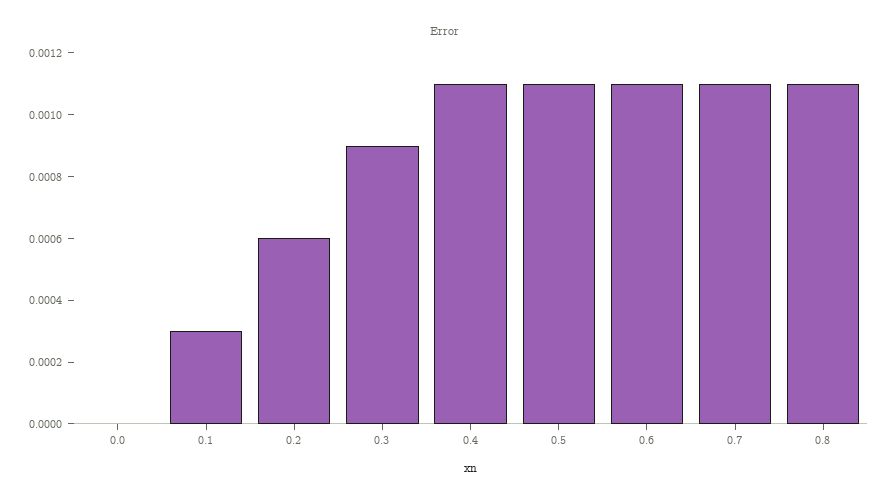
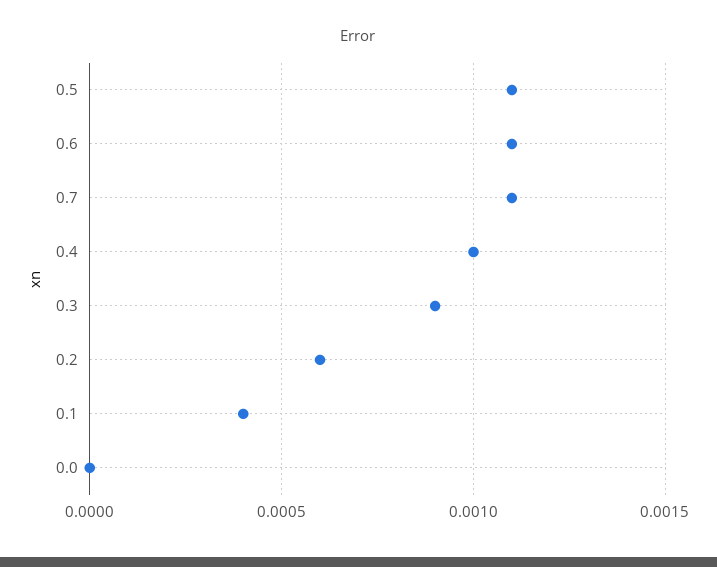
0.1: 0.0003 -> 0.0004
0.4: 0.0011 -> 0.001
0.8: 0.0011 -> none

